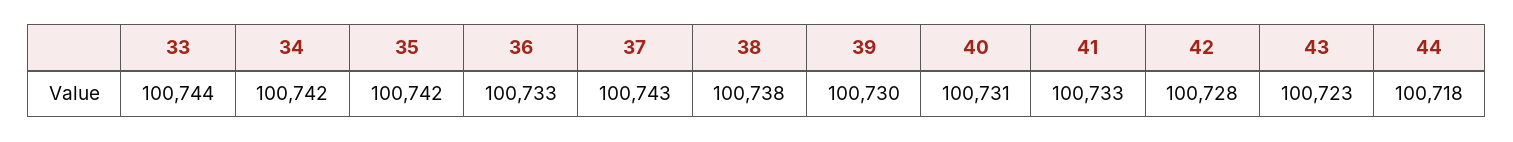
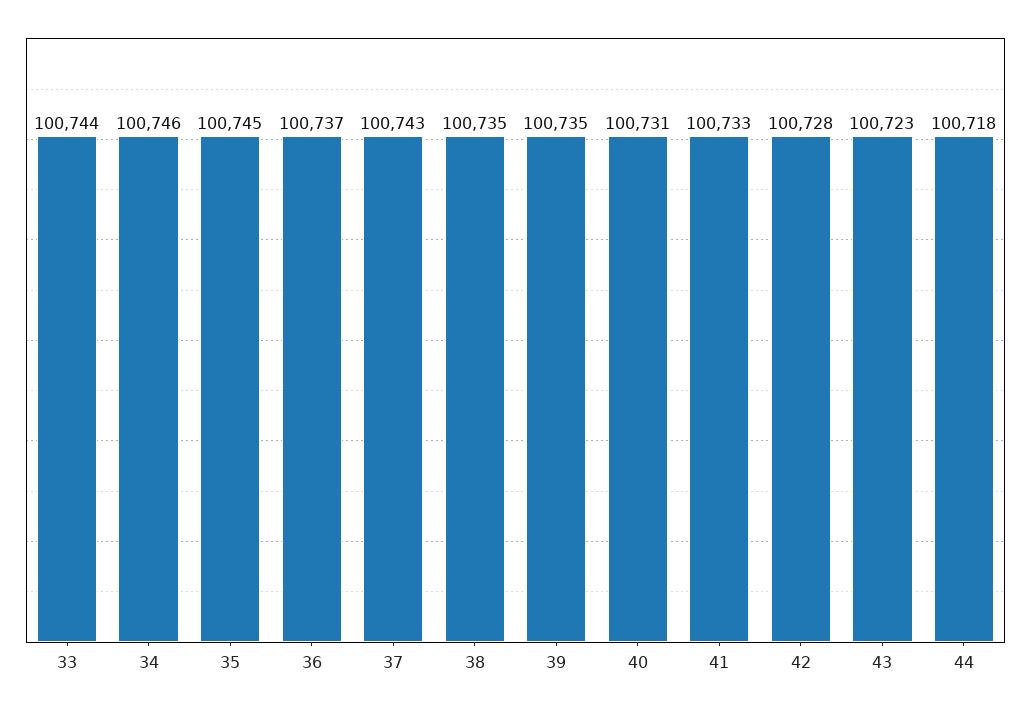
34: 100742 -> 100746
35: 100742 -> 100745
36: 100733 -> 100737
38: 100738 -> 100735
39: 100730 -> 100735

